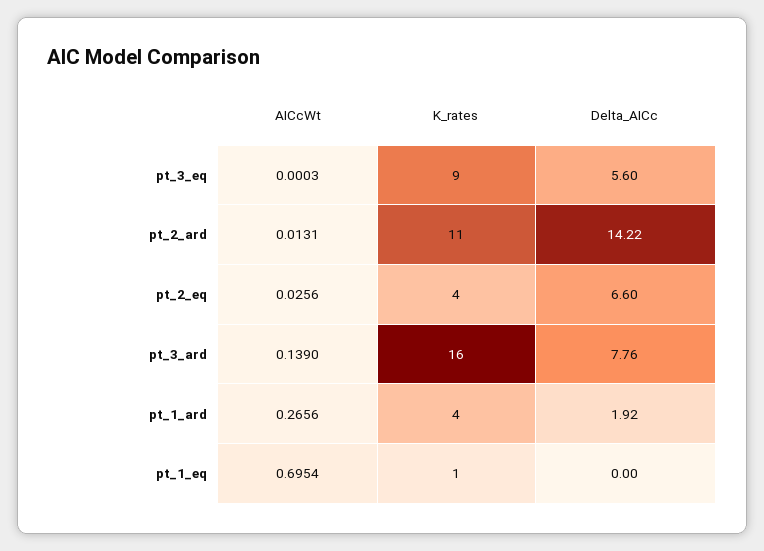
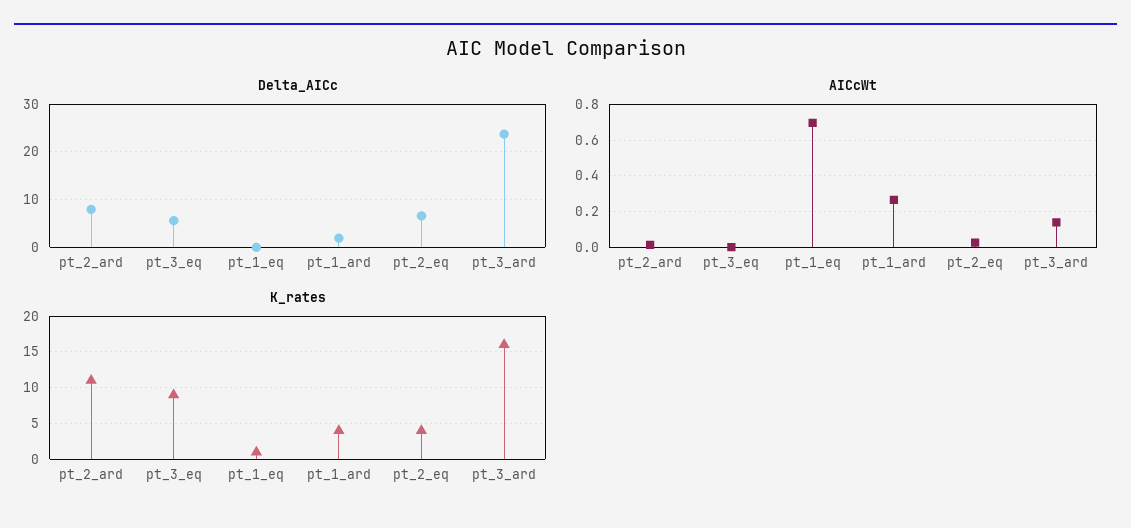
Delta_AICc, pt_2_ard: 14.22 -> 8
Delta_AICc, pt_3_ard: 7.76 -> 24

